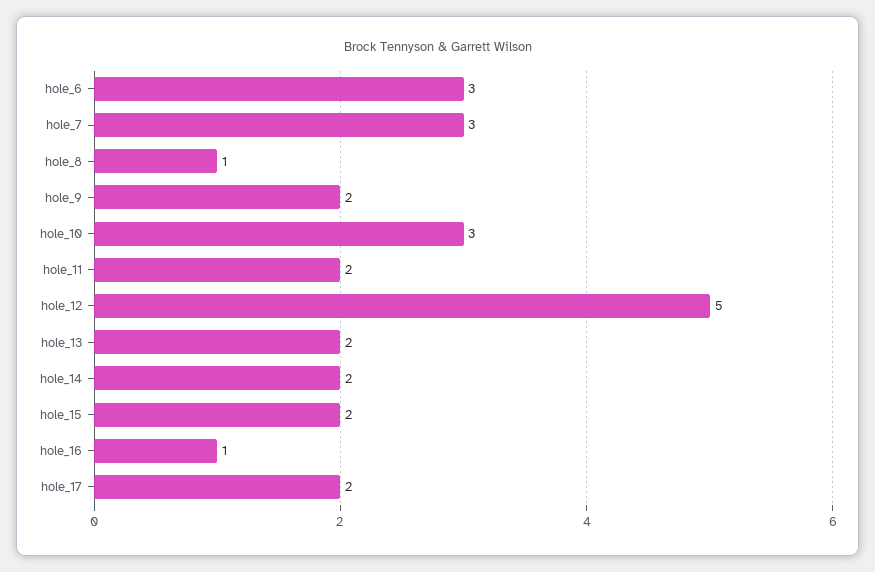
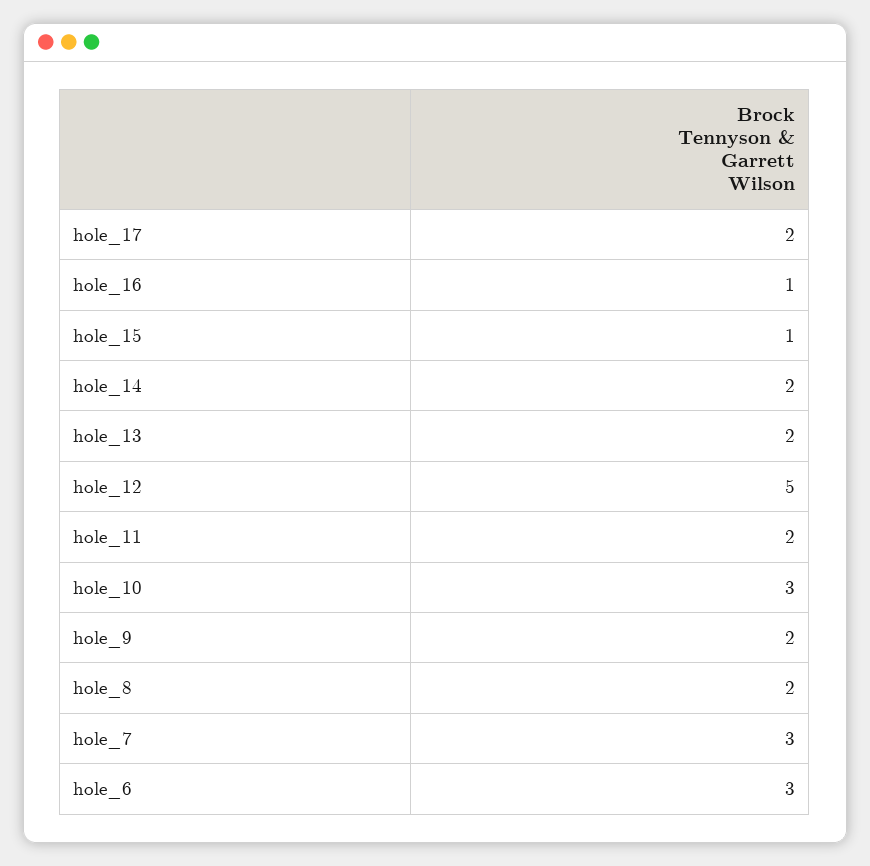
hole_8: 1 -> 2
hole_15: 2 -> 1

